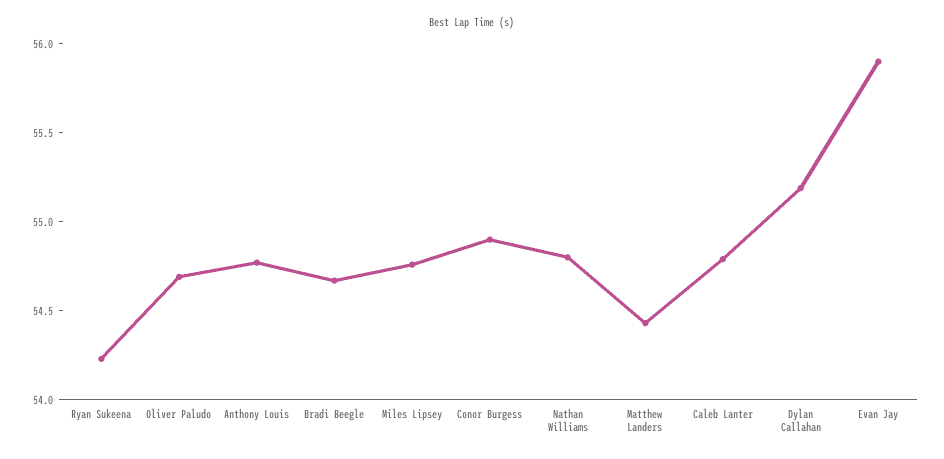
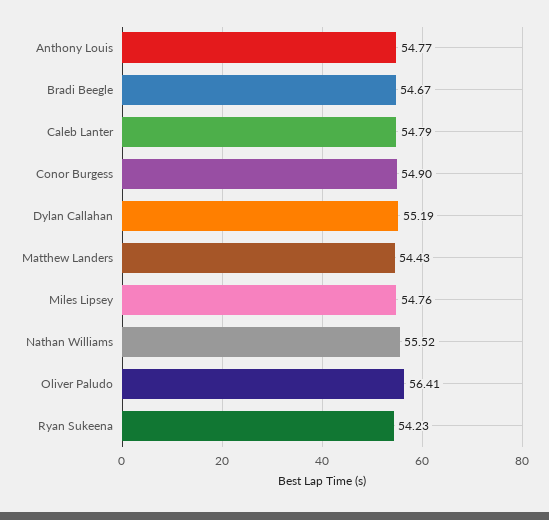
Oliver Paludo: 54.7 -> 56.41
Nathan Williams: 54.8 -> 55.52
Evan Jay: 55.9 -> none

